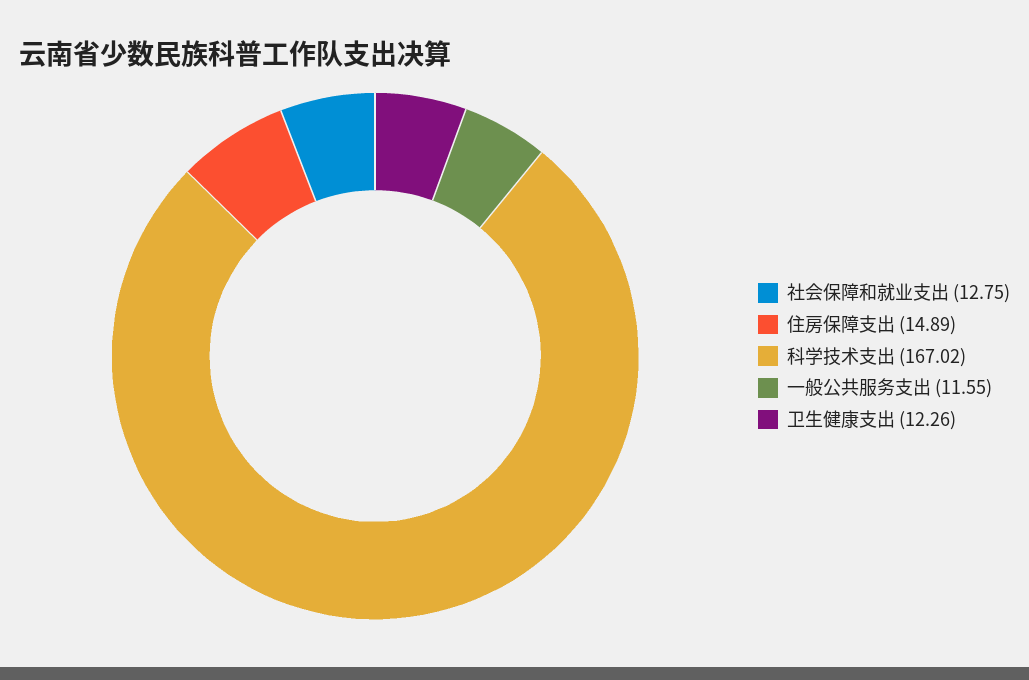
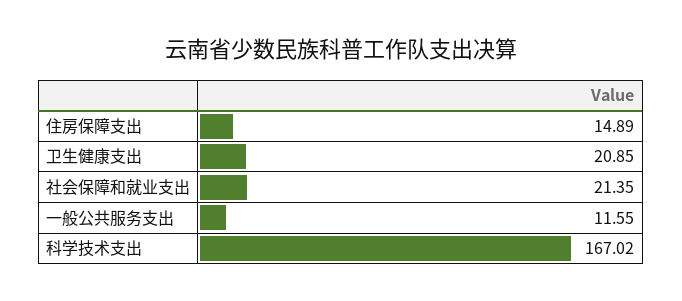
社会保障和就业支出: 12.75 -> 21.35
卫生健康支出: 12.26 -> 20.85

